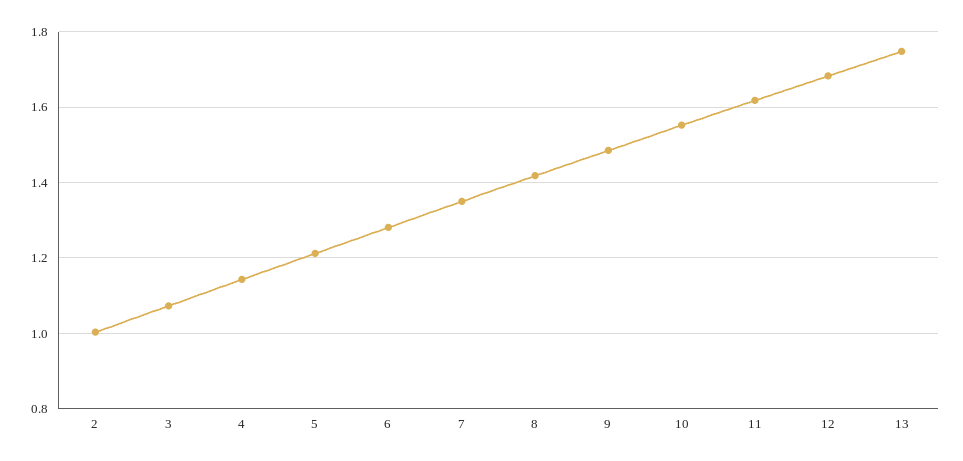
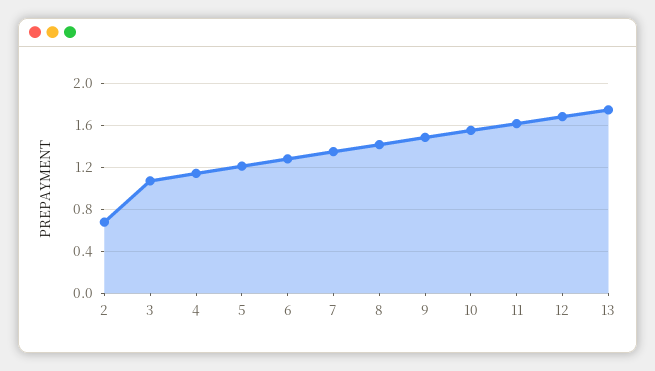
2: 1 -> 0.7

